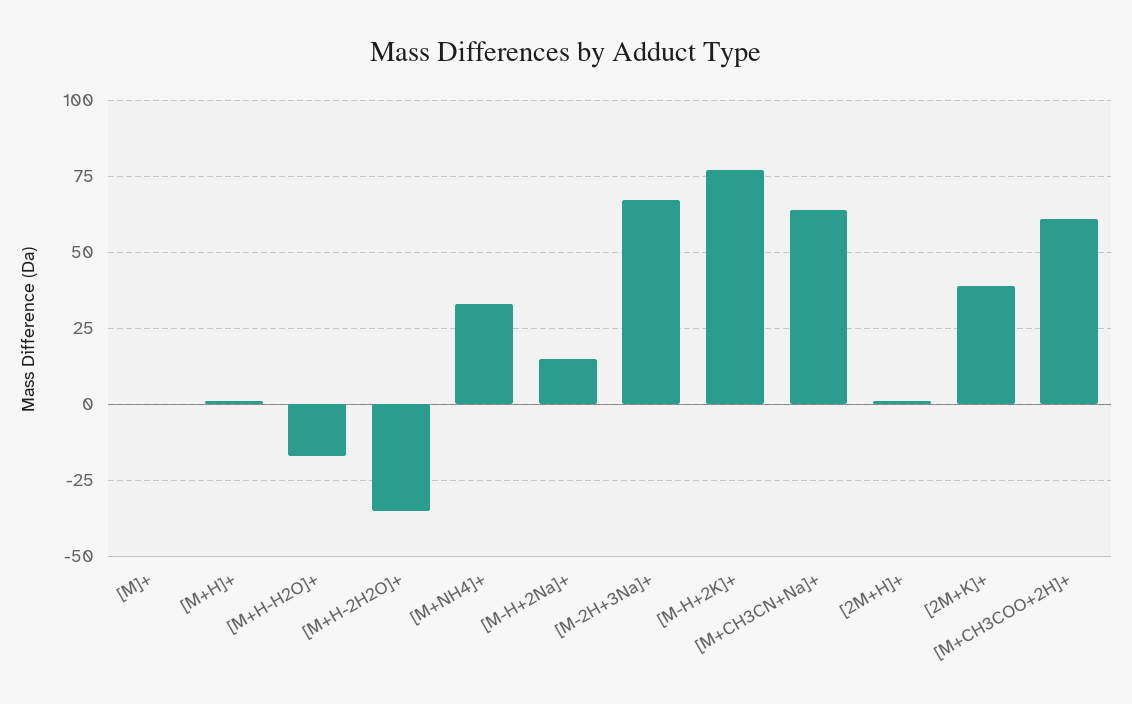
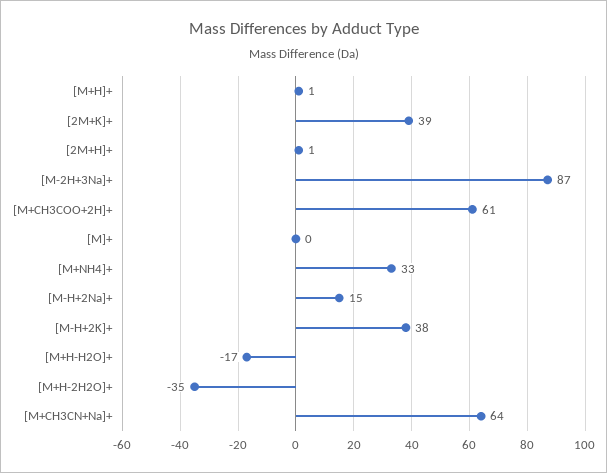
[M-2H+3Na]+: 67.5 -> 87
[M-H+2K]+: 77.5 -> 38

